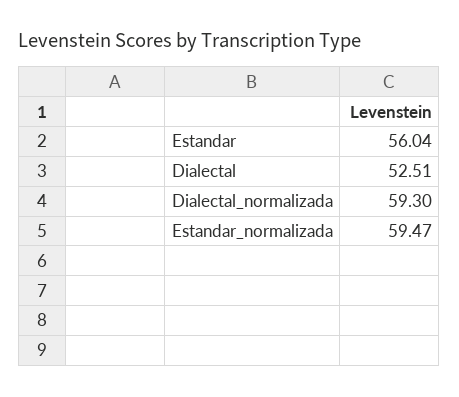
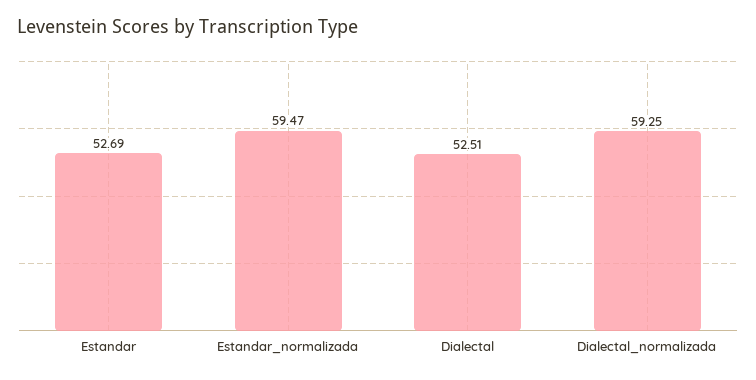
Estandar: 56.04 -> 52.69
Dialectal_normalizada: 59.3 -> 59.25

